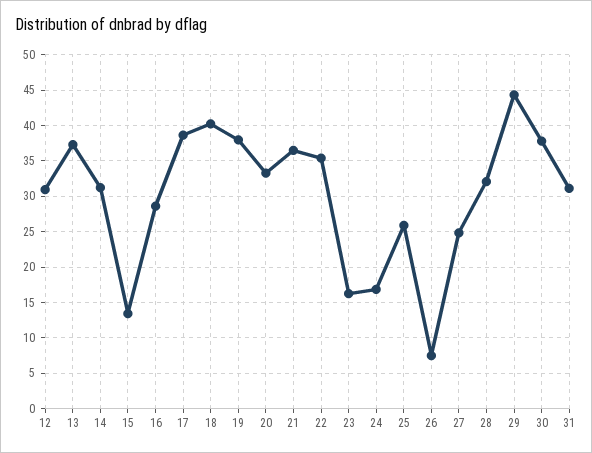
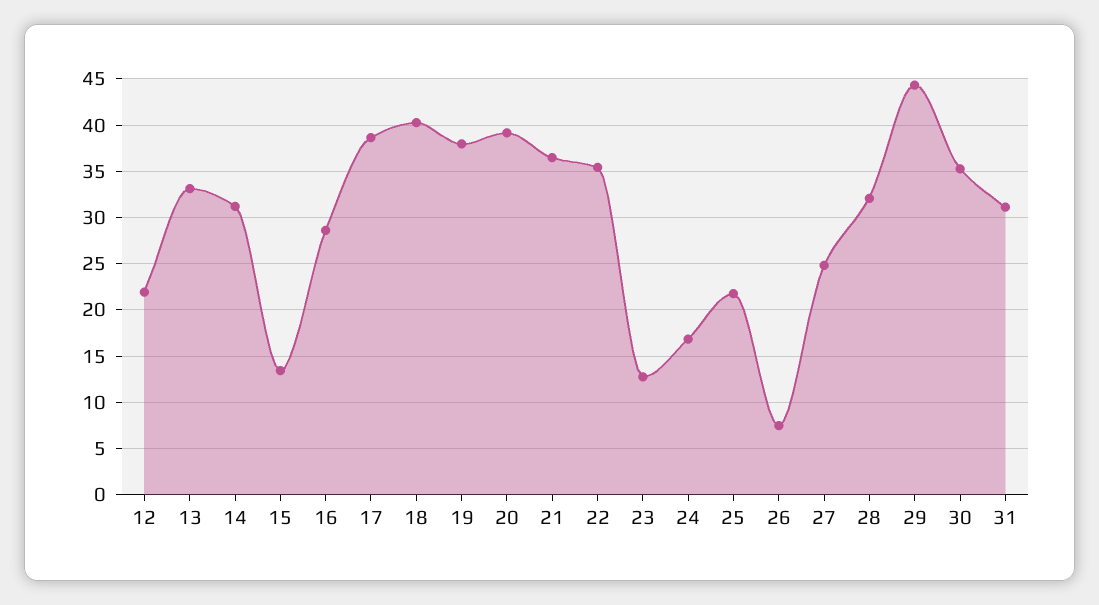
12: 31 -> 22
13: 37 -> 33
20: 33 -> 39
23: 16 -> 13
25: 26 -> 22
30: 38 -> 35

